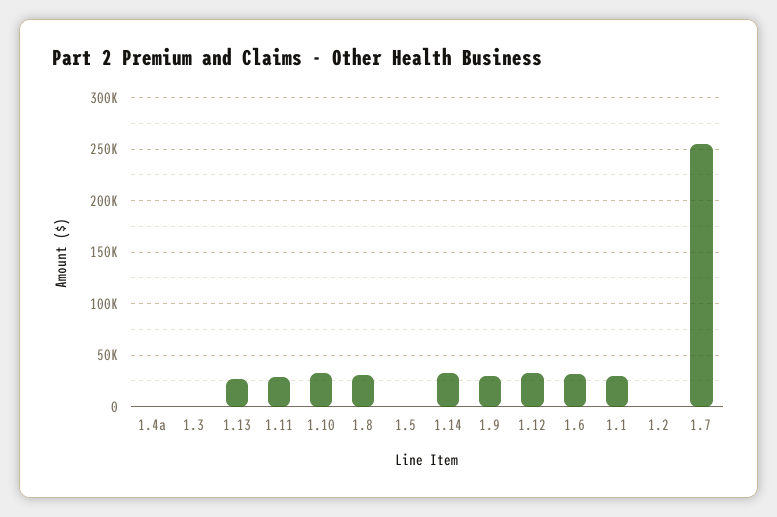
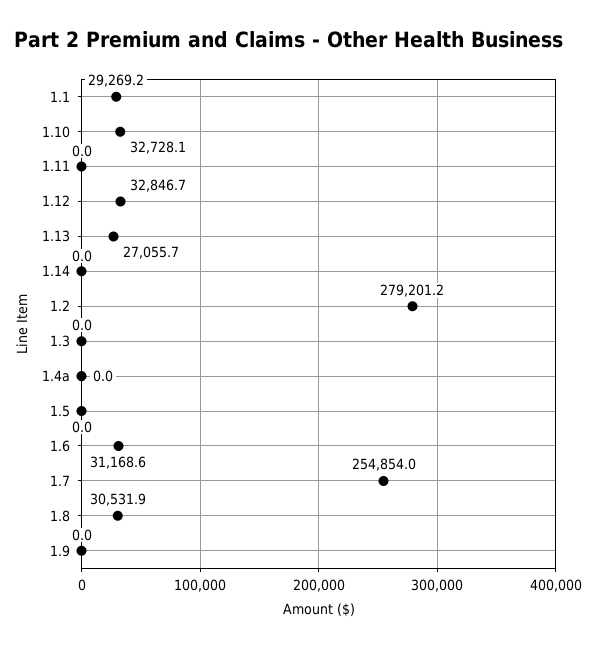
1.11: 30000 -> 0
1.14: 30000 -> 0
1.9: 30000 -> 0
1.2: 0 -> 279201.2

